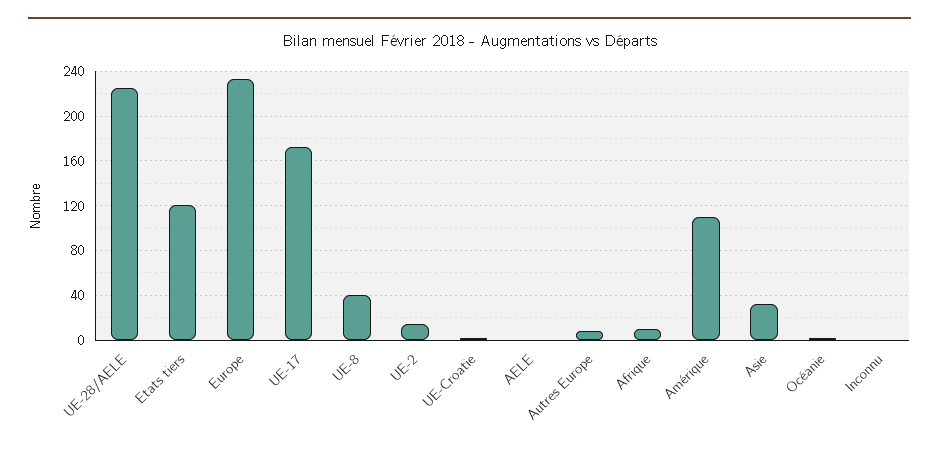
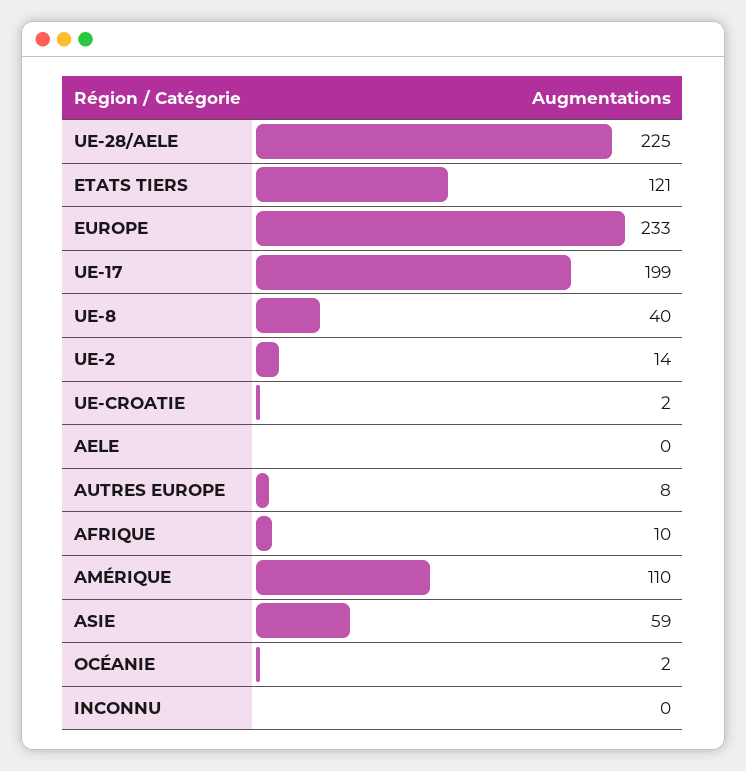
UE-17: 170 -> 199
Asie: 30 -> 59

